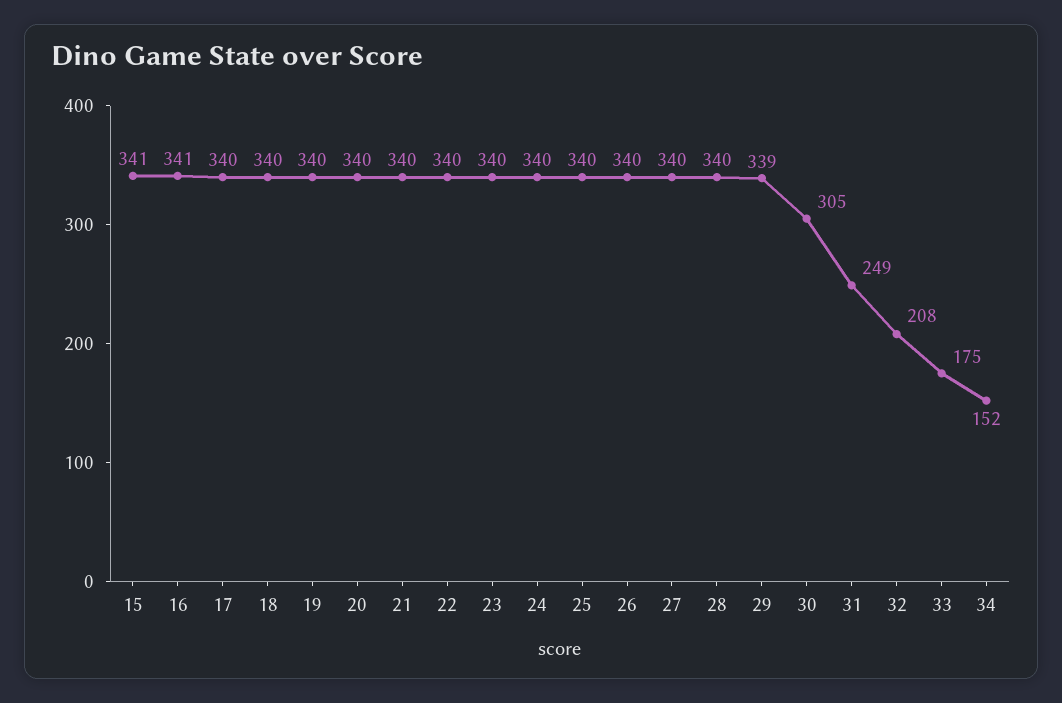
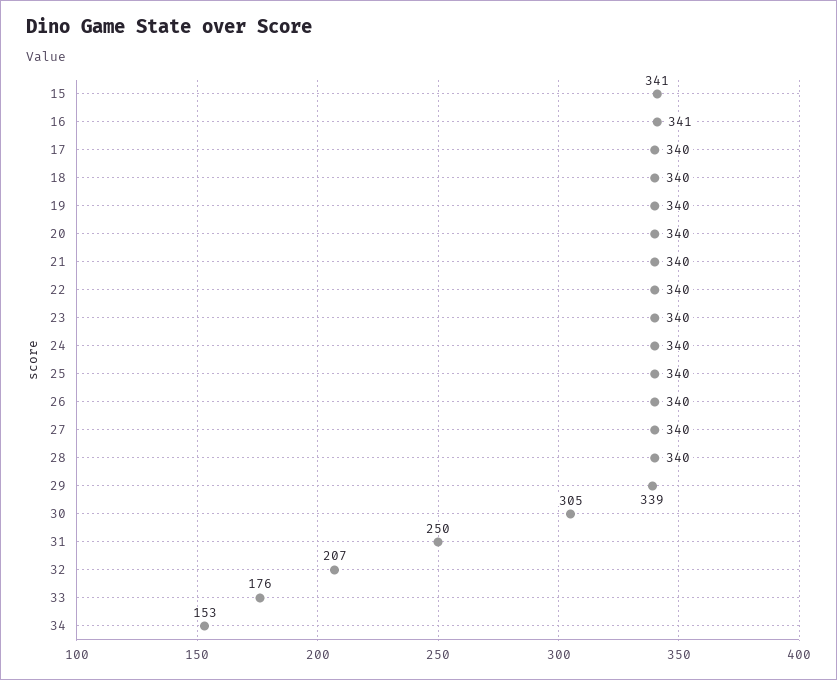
31: 249 -> 250
32: 208 -> 207
33: 175 -> 176
34: 152 -> 153

